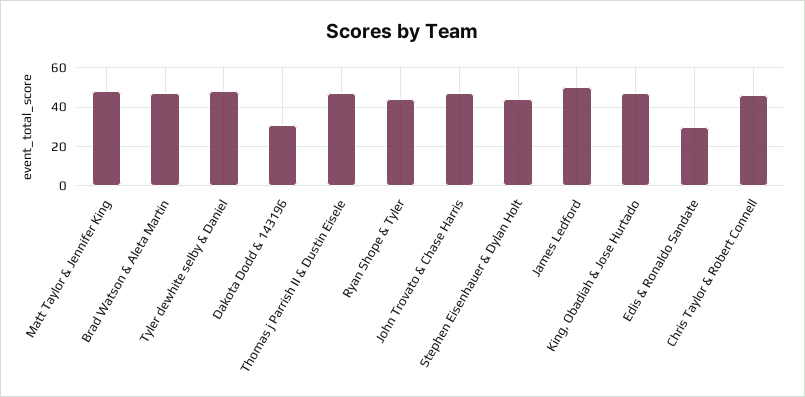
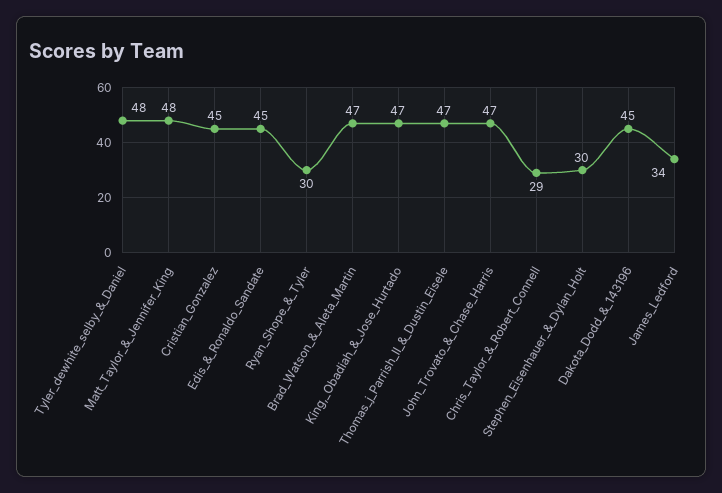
Dakota Dodd & 143196: 30 -> 45
Ryan Shope & Tyler: 45 -> 30
Stephen Eisenhauer & Dylan Holt: 45 -> 30
James Ledford: 50 -> 34
Edis & Ronaldo Sandate: 30 -> 45
Chris Taylor & Robert Connell: 45 -> 29
Cristian_Gonzalez: none -> 45

